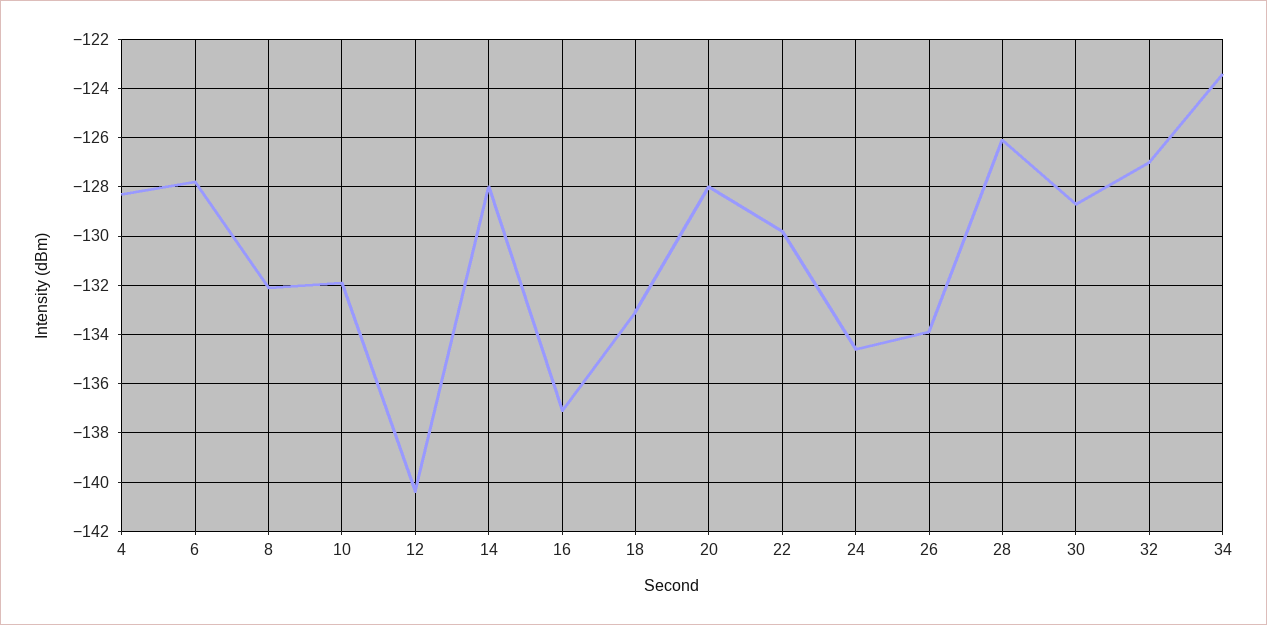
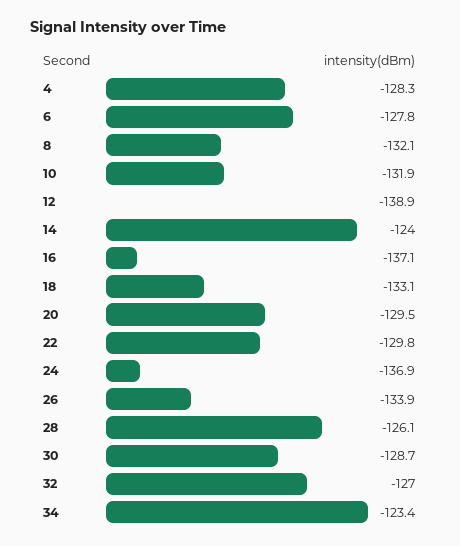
12: -140.5 -> -138.9
14: -128 -> -124
20: -128 -> -129.5
24: -134.5 -> -136.9

